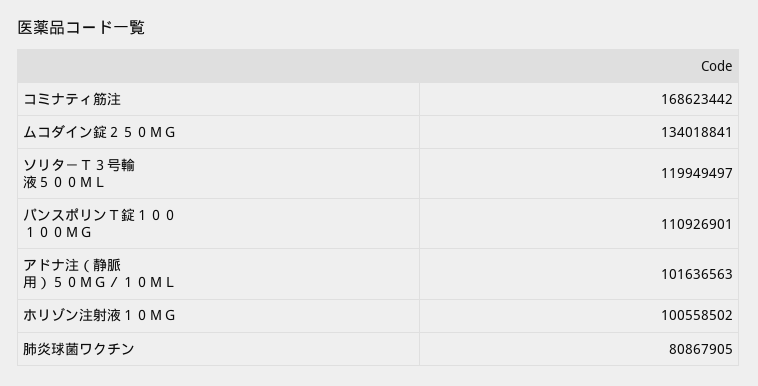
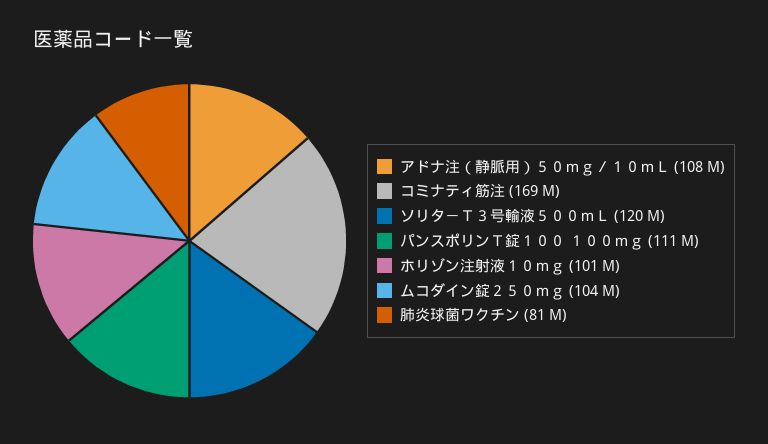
ムコダイン錠２５０ＭＧ: 134018841 -> 104000000
アドナ注（静脈用）５０ＭＧ／１０ＭＬ: 101636563 -> 108000000

